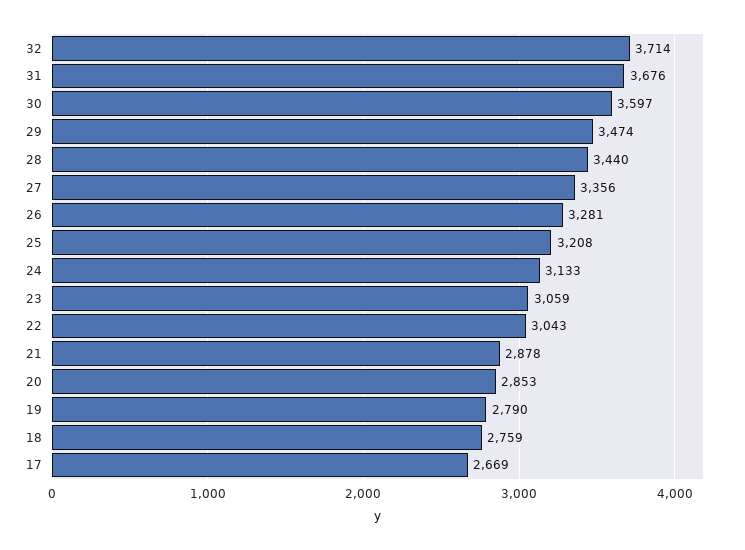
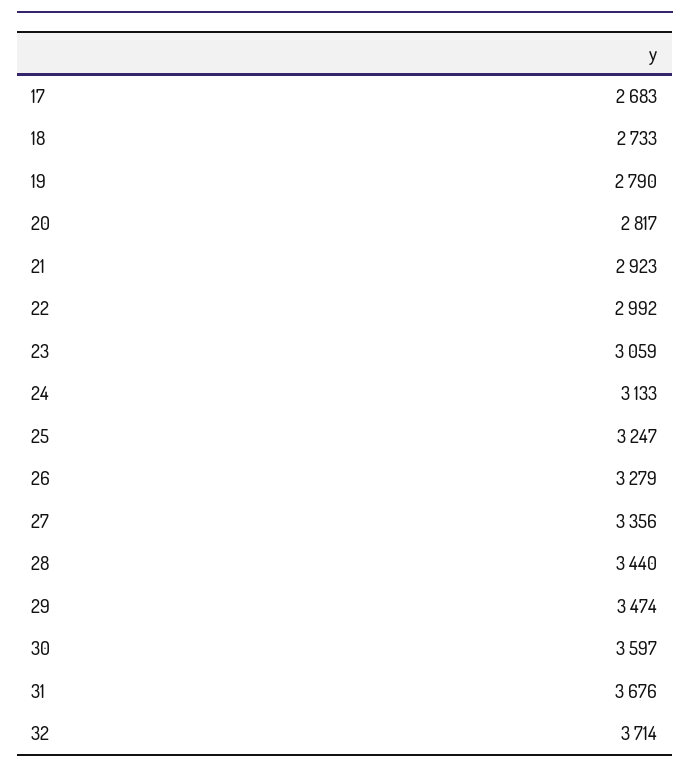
26: 3281 -> 3279
25: 3208 -> 3247
22: 3043 -> 2992
21: 2878 -> 2923
20: 2853 -> 2817
18: 2759 -> 2733
17: 2669 -> 2683

